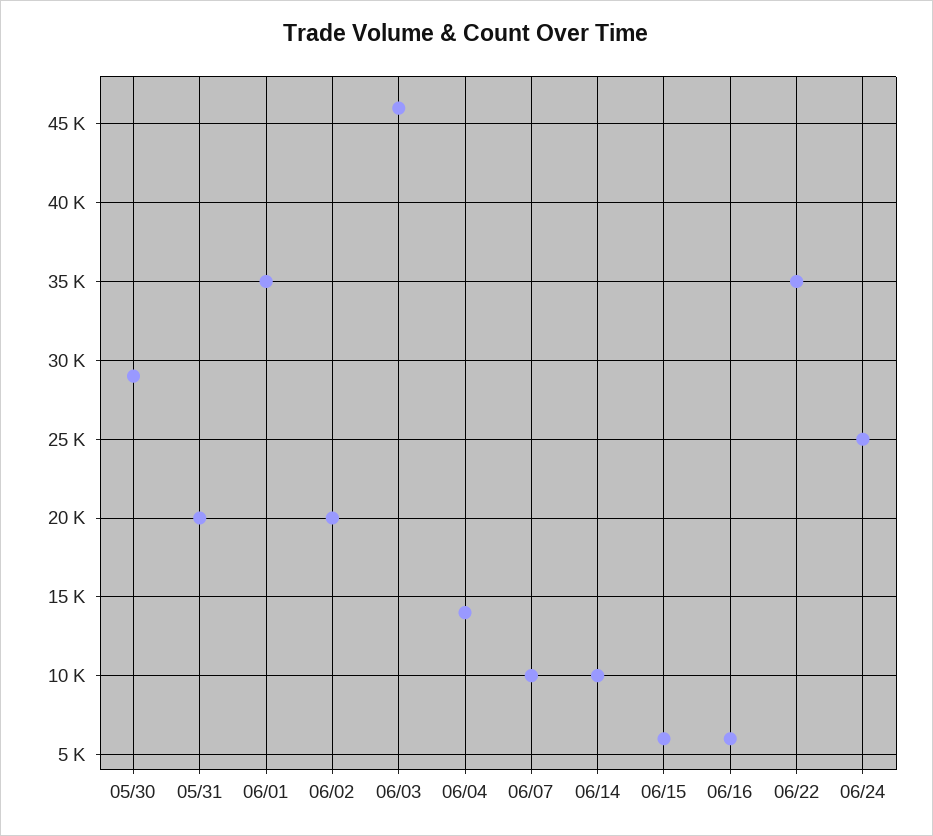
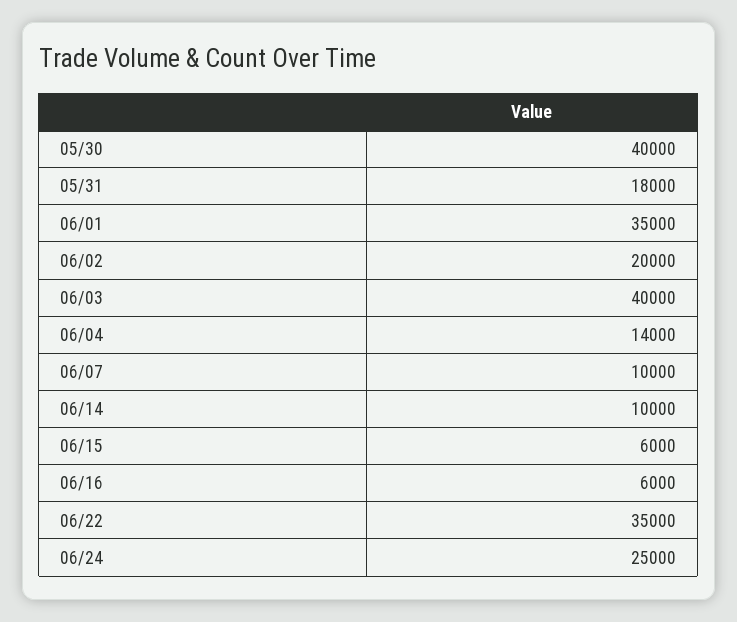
05/30: 29000 -> 40000
05/31: 20000 -> 18000
06/03: 46000 -> 40000

